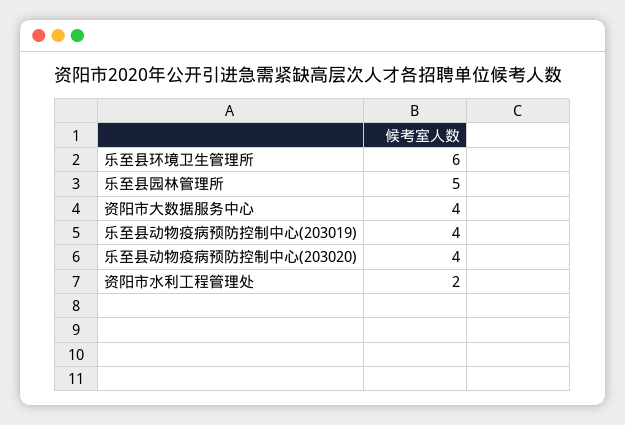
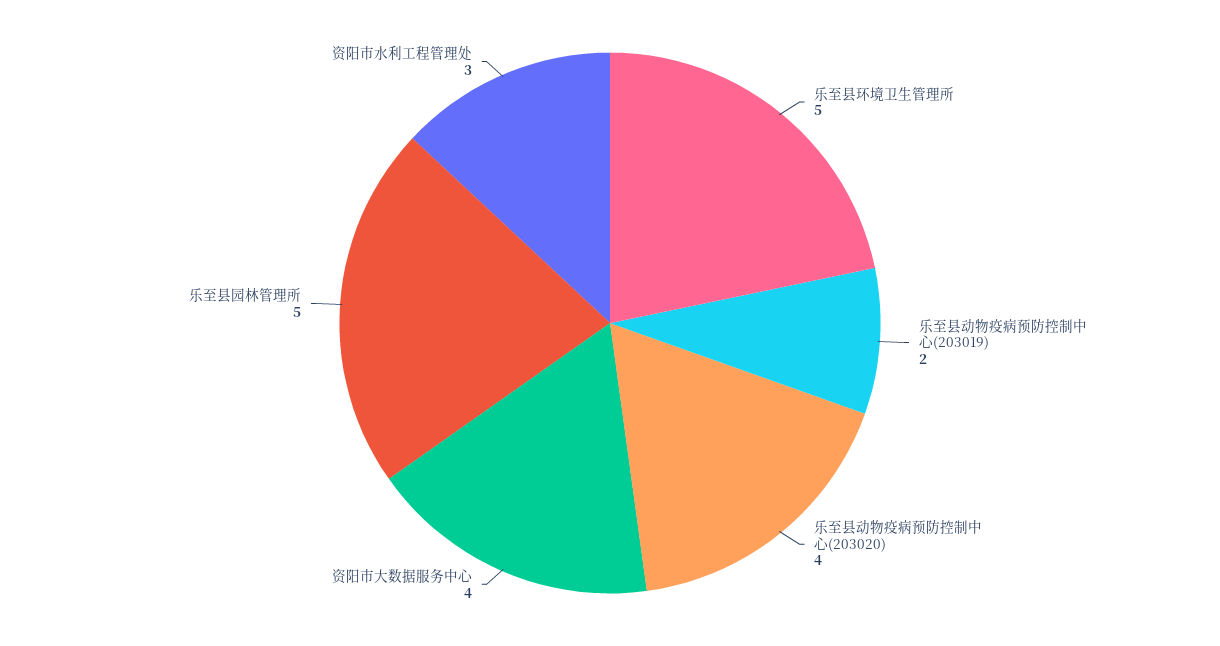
乐至县环境卫生管理所: 6 -> 5
乐至县动物疫病预防控制中心(203019): 4 -> 2
资阳市水利工程管理处: 2 -> 3

